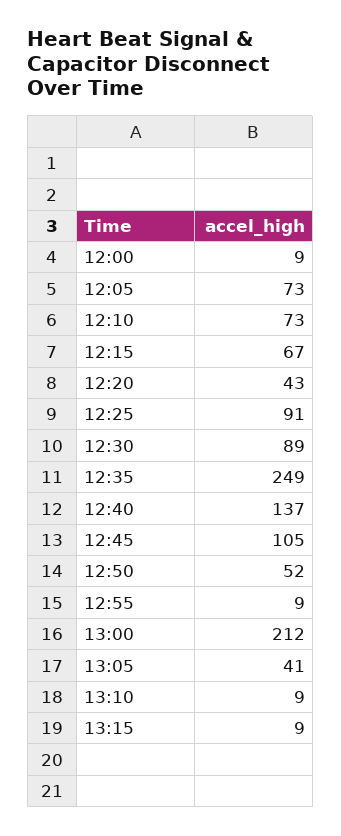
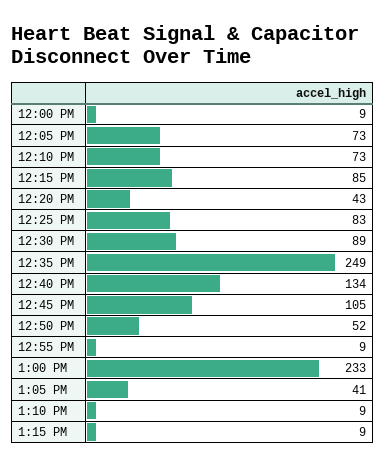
12:15: 67 -> 85
12:25: 91 -> 83
12:40: 137 -> 134
13:00: 212 -> 233

